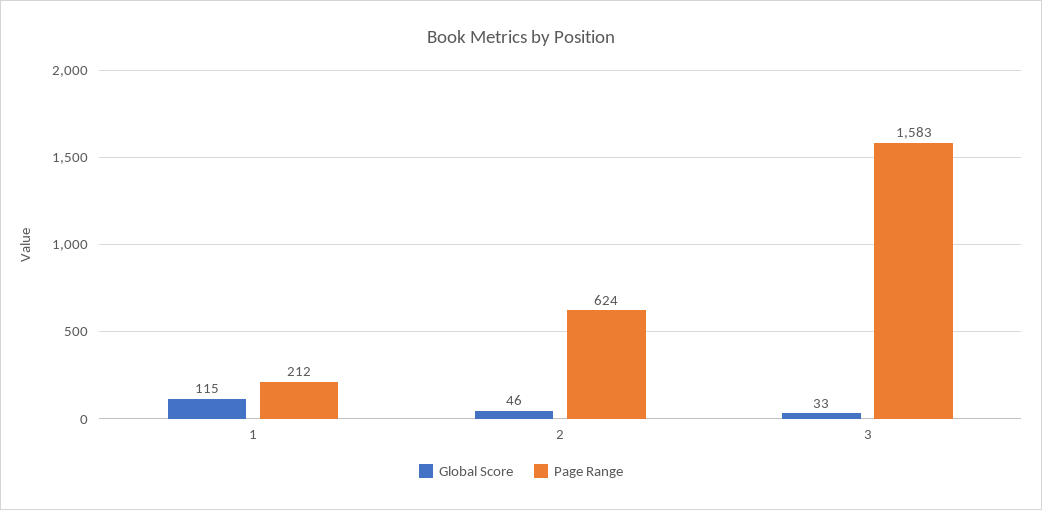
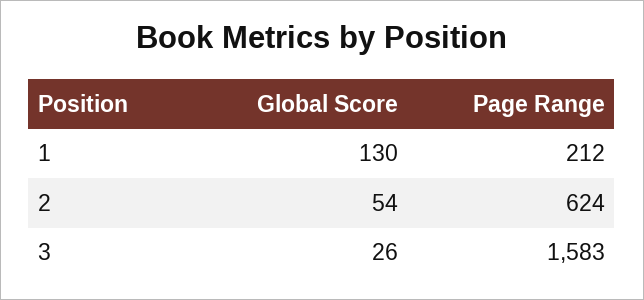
Global Score, 1: 115 -> 130
Global Score, 2: 46 -> 54
Global Score, 3: 33 -> 26

